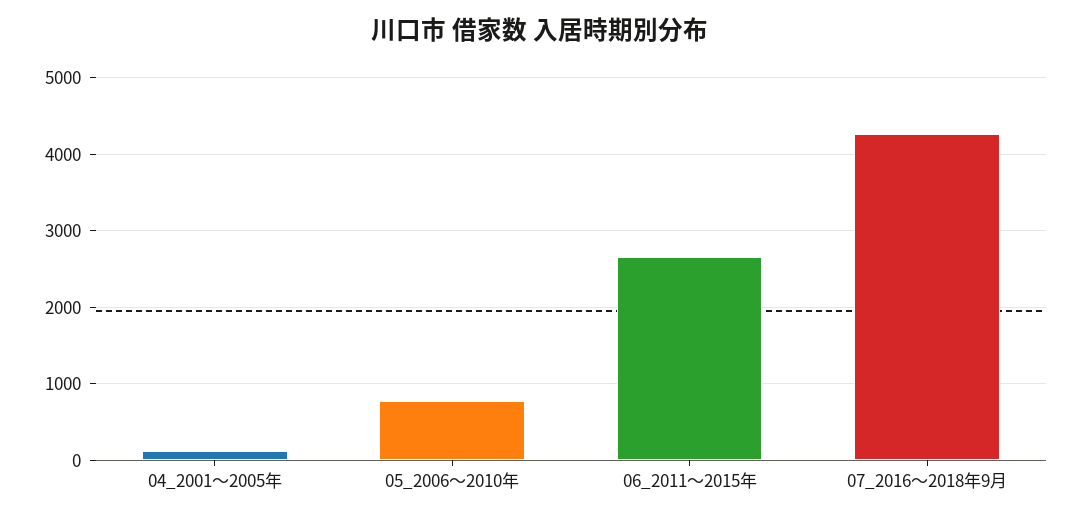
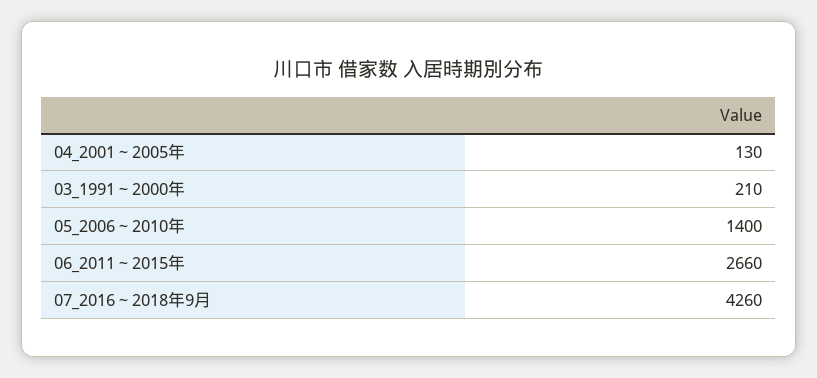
05_2006～2010年: 800 -> 1400
03_1991～2000年: none -> 210

